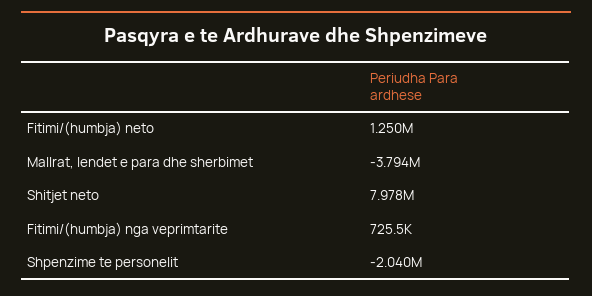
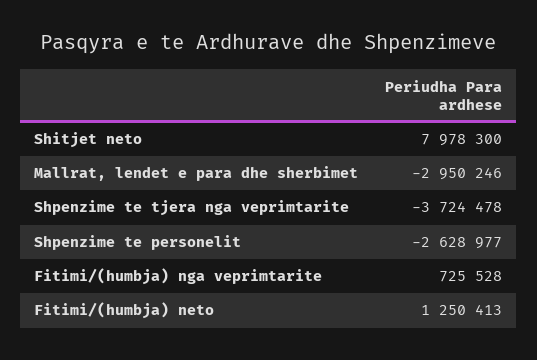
Mallrat, lendet e para dhe sherbimet: -3794000 -> -2950246
Shpenzime te personelit: -2040000 -> -2628977
Shpenzime te tjera nga veprimtarite: none -> -3724478

